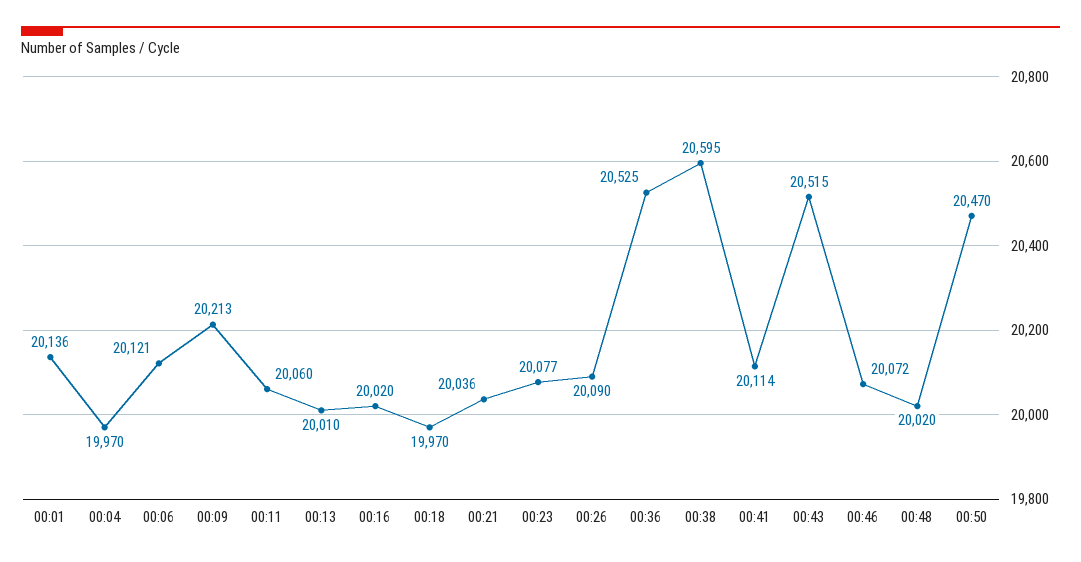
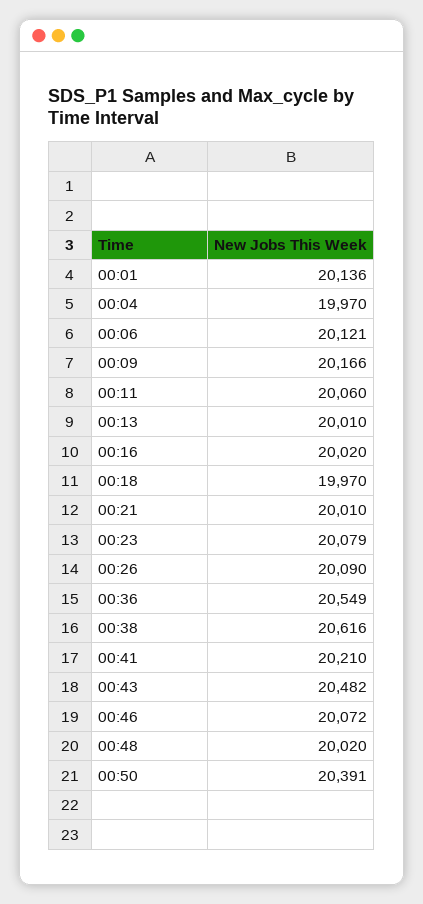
00:09: 20213 -> 20166
00:21: 20036 -> 20010
00:23: 20077 -> 20079
00:36: 20525 -> 20549
00:38: 20595 -> 20616
00:41: 20114 -> 20210
00:43: 20515 -> 20482
00:50: 20470 -> 20391

